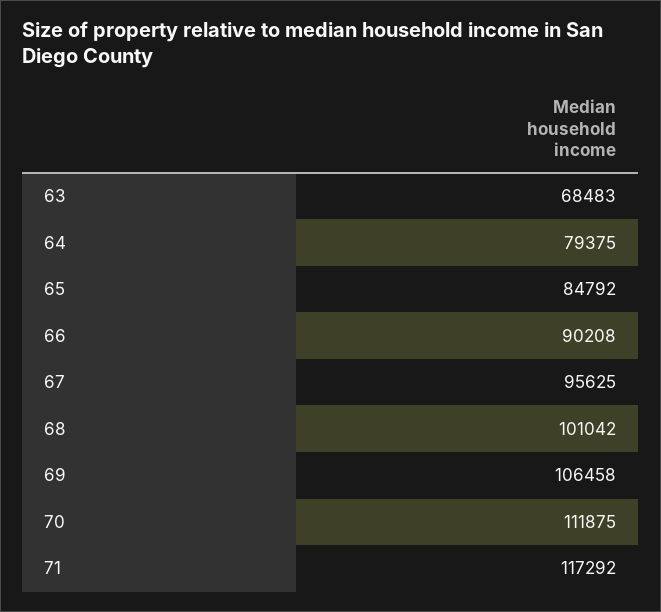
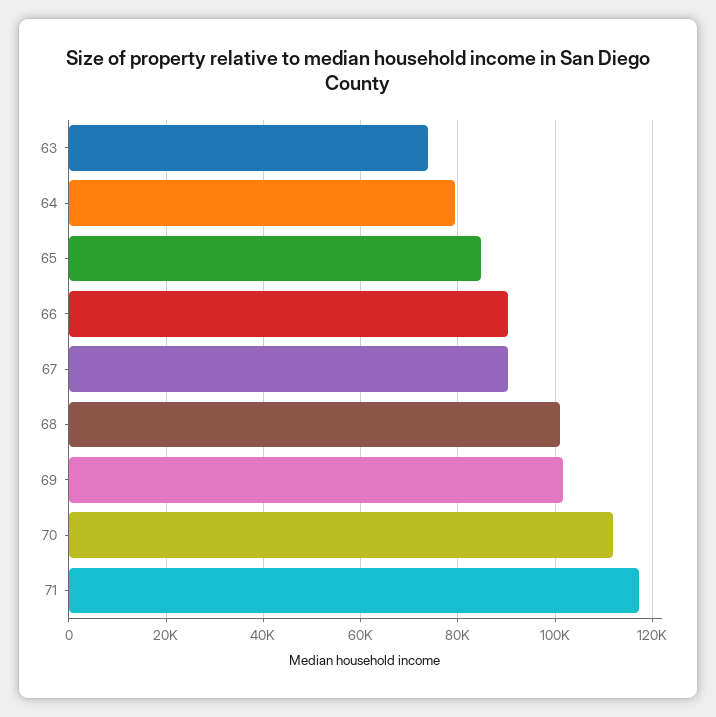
63: 68483 -> 74000
67: 95625 -> 90000
69: 106458 -> 102000

